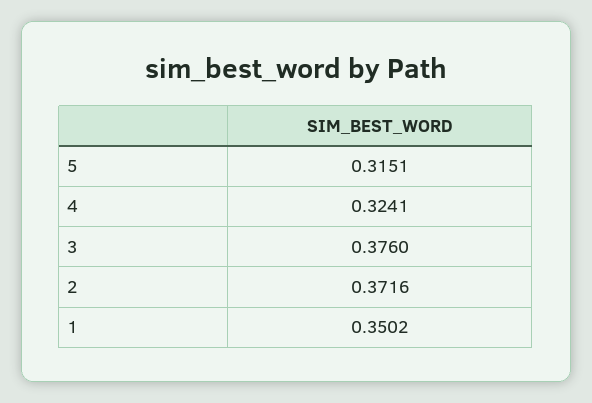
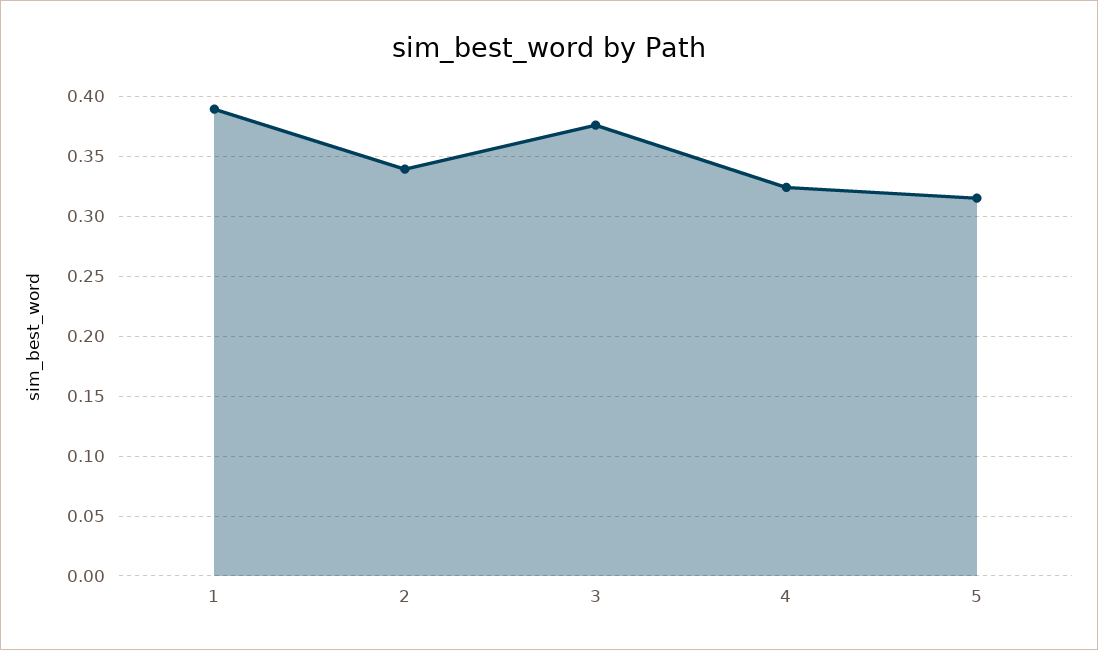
2: 0.3716 -> 0.34
1: 0.3502 -> 0.39

